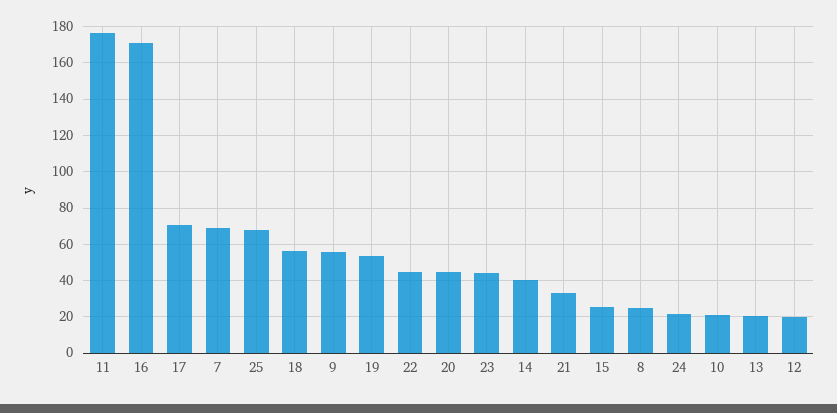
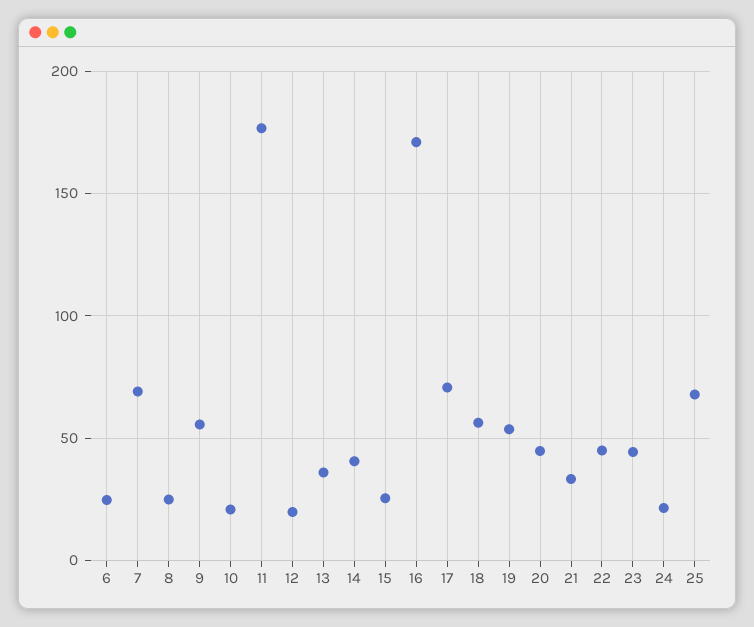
13: 20 -> 35
6: none -> 25

